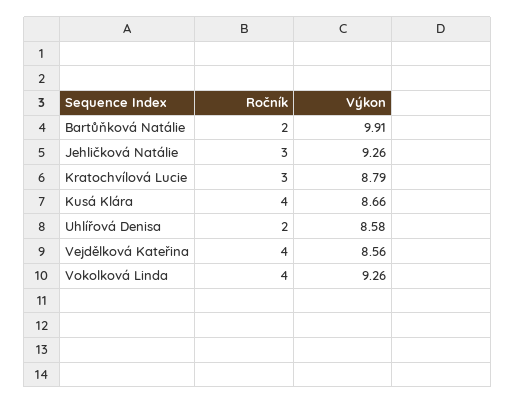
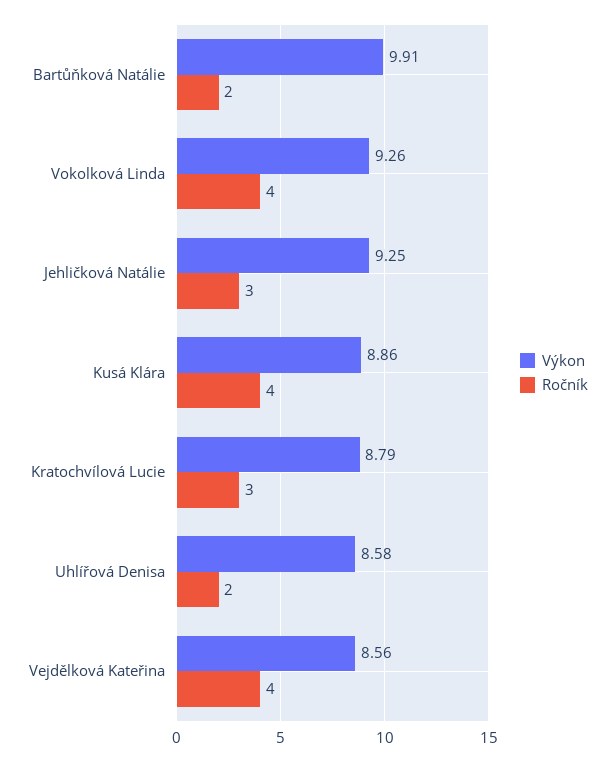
Výkon, Jehličková Natálie: 9.26 -> 9.25
Výkon, Kusá Klára: 8.66 -> 8.86

